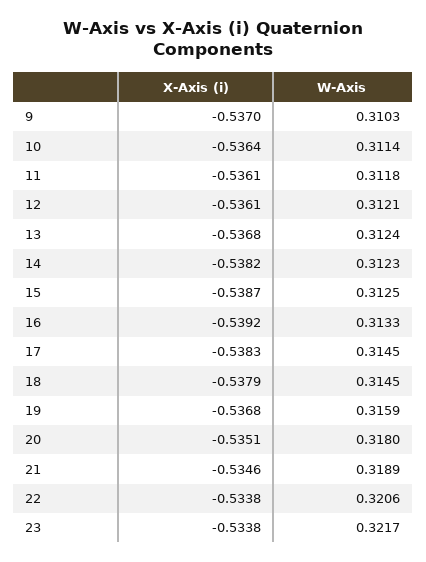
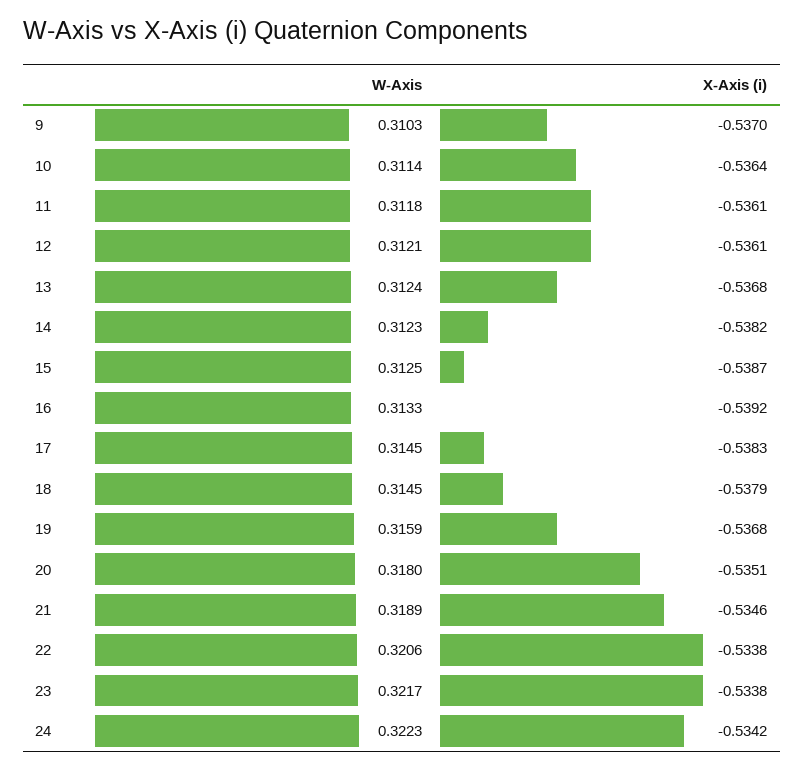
W-Axis, 24: none -> 0.3223
X-Axis (i), 24: none -> -0.5342

